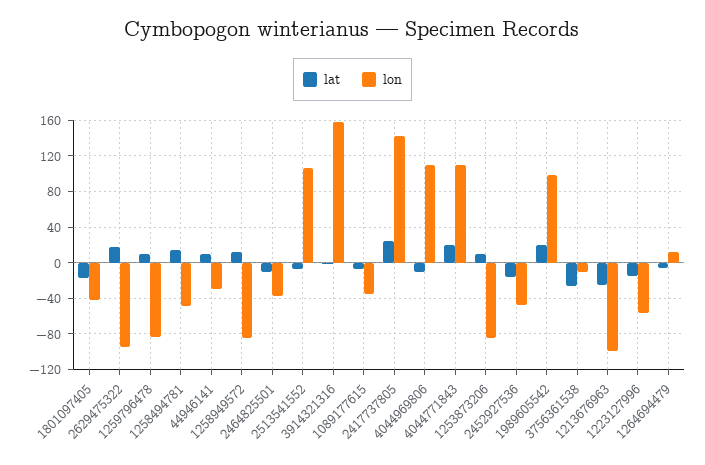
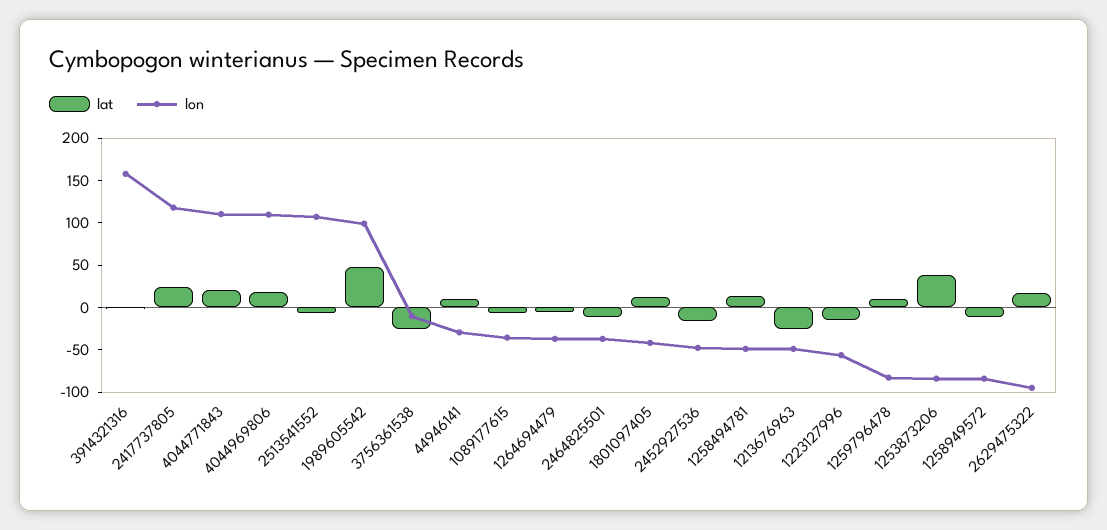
lat, 1801097405: -20 -> 10
lat, 1258949572: 10 -> -10
lon, 2417737805: 140 -> 120
lat, 4044969806: -10 -> 20
lat, 1253873206: 10 -> 40
lat, 1989605542: 20 -> 50
lon, 1213676963: -100 -> -50
lon, 1264694479: 10 -> -40

